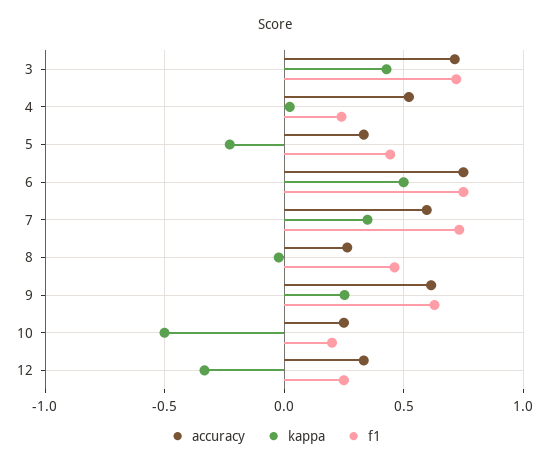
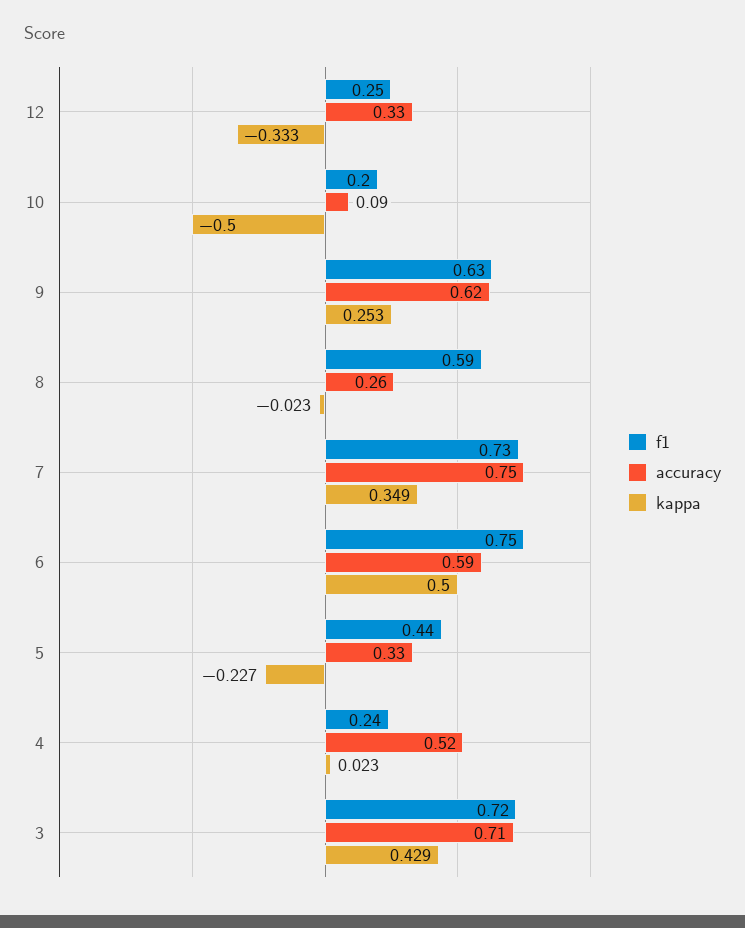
accuracy, 6: 0.75 -> 0.59
accuracy, 7: 0.6 -> 0.75
f1, 8: 0.45 -> 0.59
accuracy, 10: 0.25 -> 0.09

